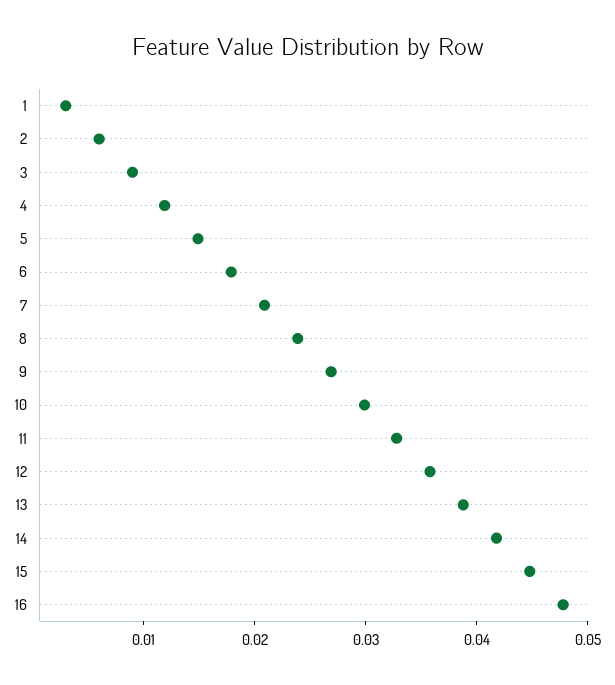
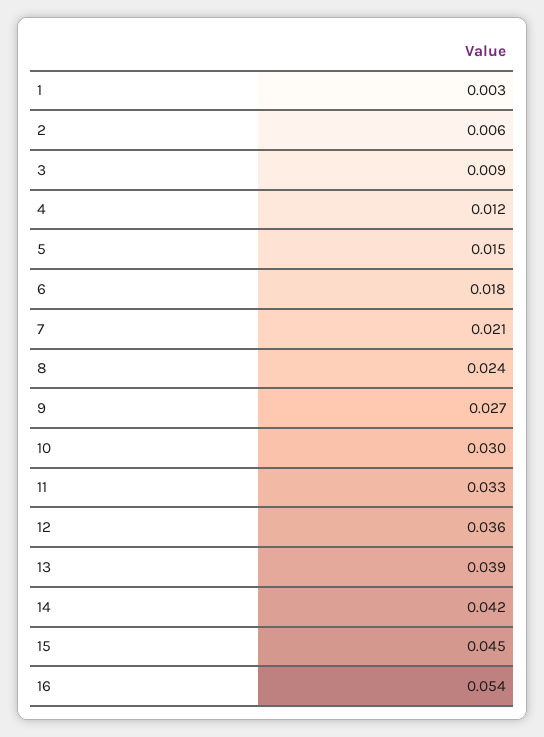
16: 0.048 -> 0.054

